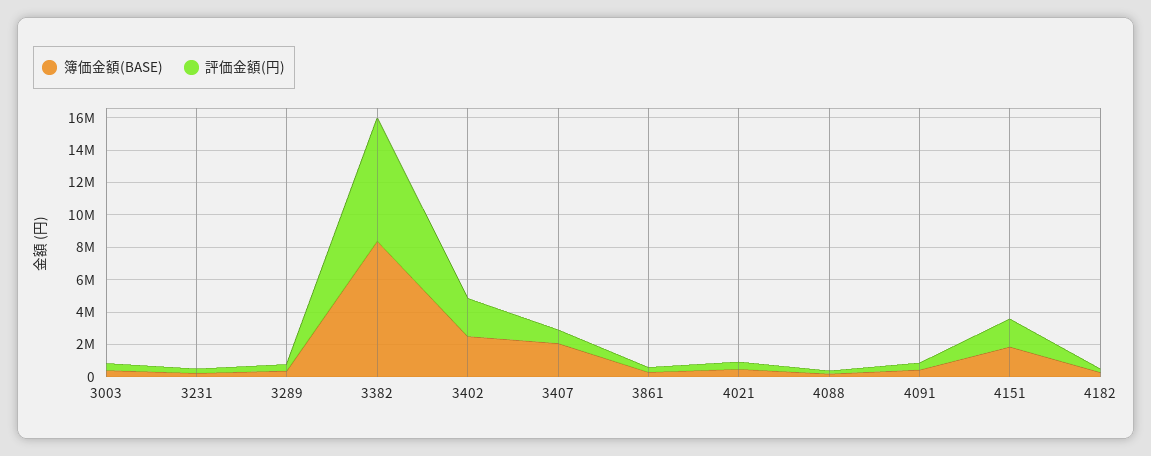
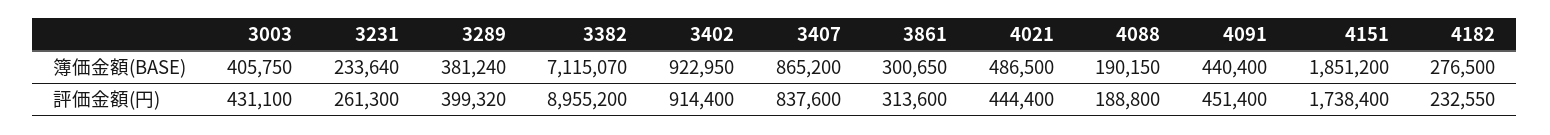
簿価金額(BASE), 3382: 8500000 -> 7115070
評価金額(円), 3382: 7500000 -> 8955200
簿価金額(BASE), 3402: 2500000 -> 922950
評価金額(円), 3402: 2500000 -> 914400
簿価金額(BASE), 3407: 2000000 -> 865200

